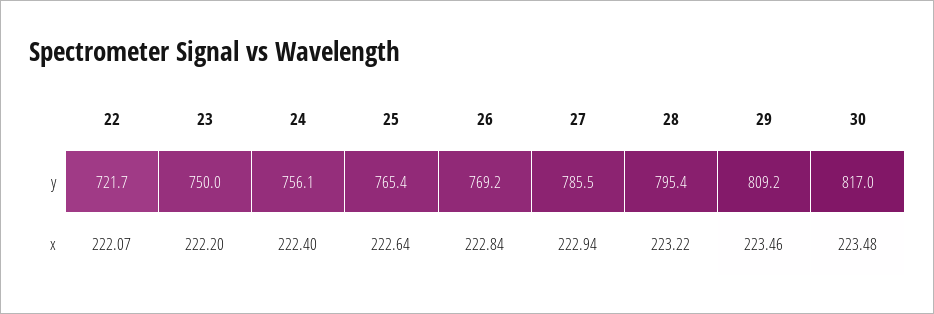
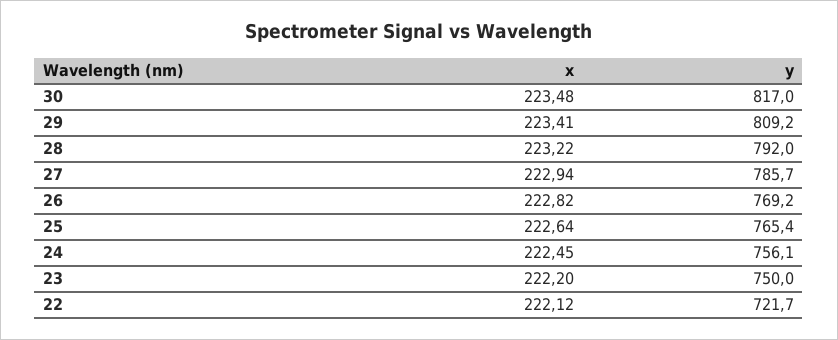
27, y: 785.5 -> 785.7
28, y: 795.4 -> 792
22, x: 222.07 -> 222.12
24, x: 222.4 -> 222.45
26, x: 222.84 -> 222.82
29, x: 223.46 -> 223.41

